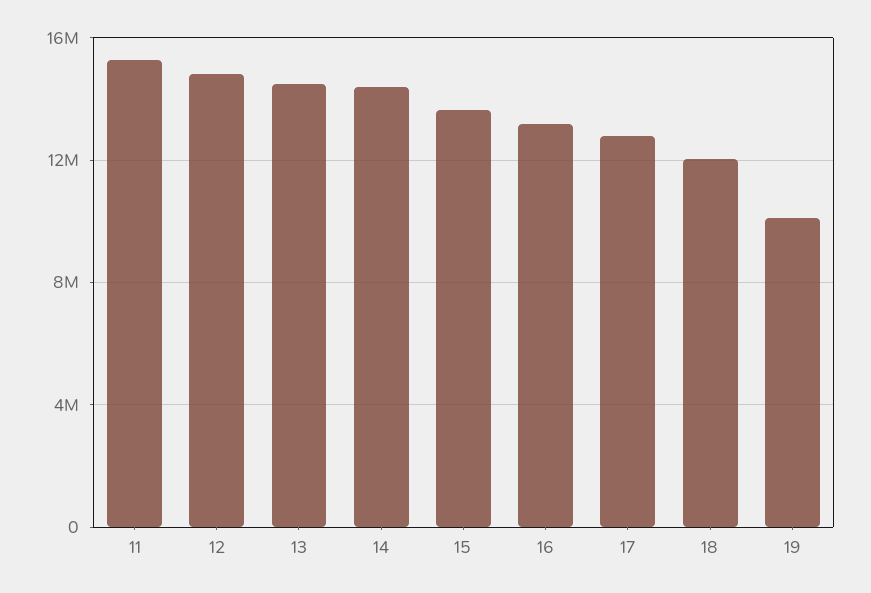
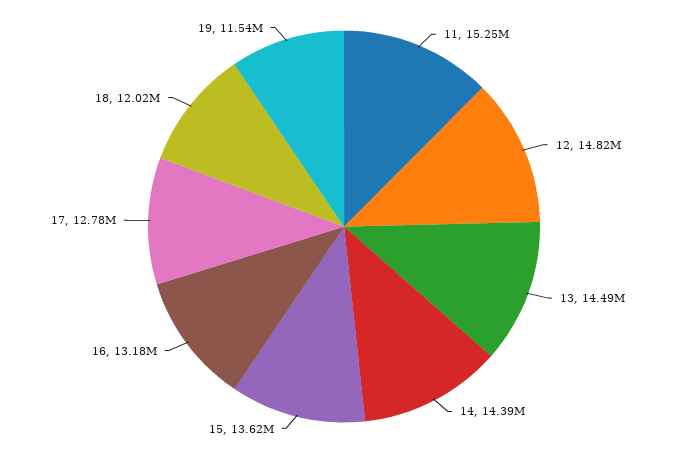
19: 10000000 -> 11540000

